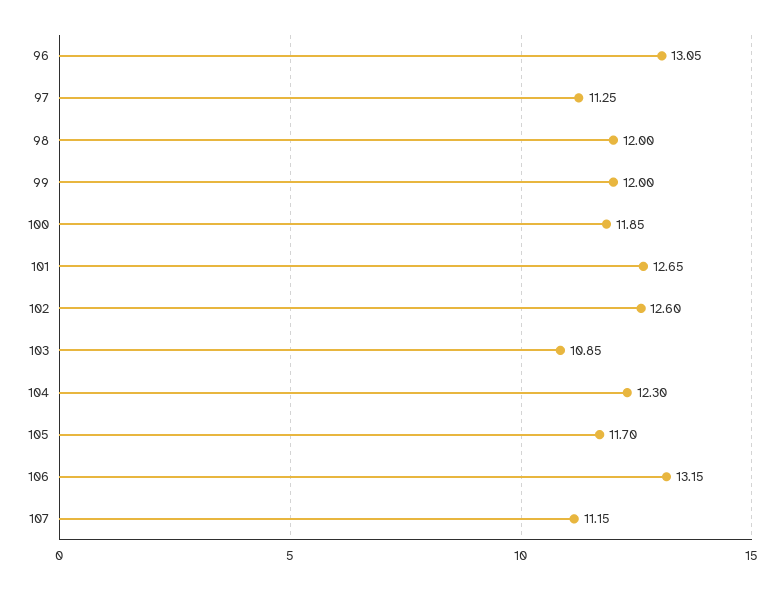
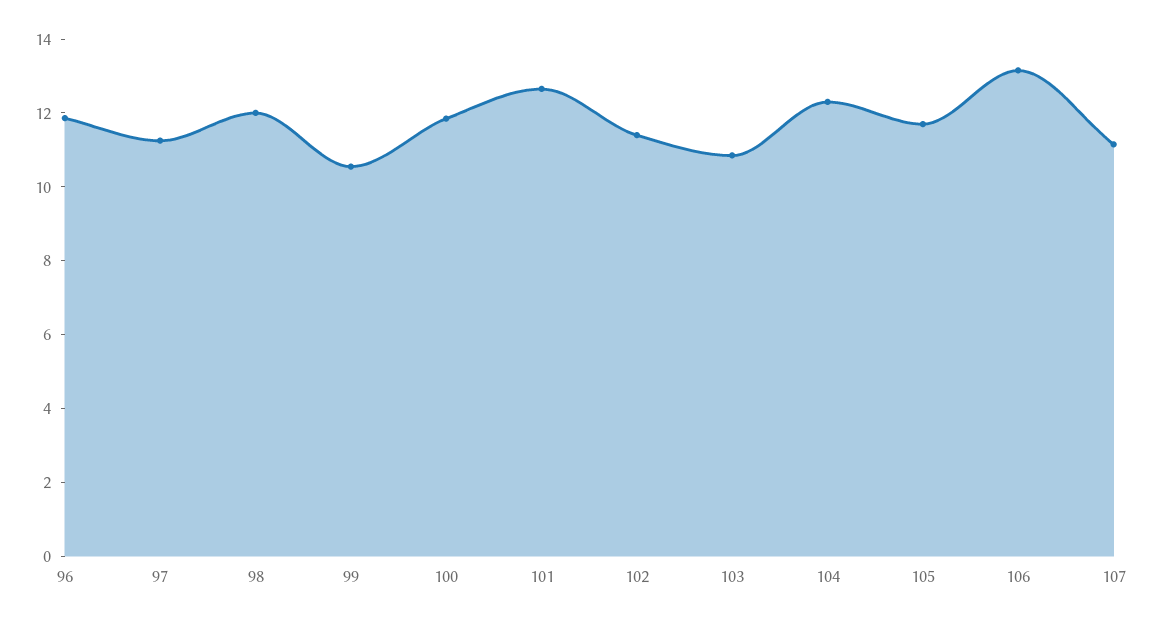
96: 13.05 -> 12
99: 12 -> 10.5
102: 12.6 -> 11.5

